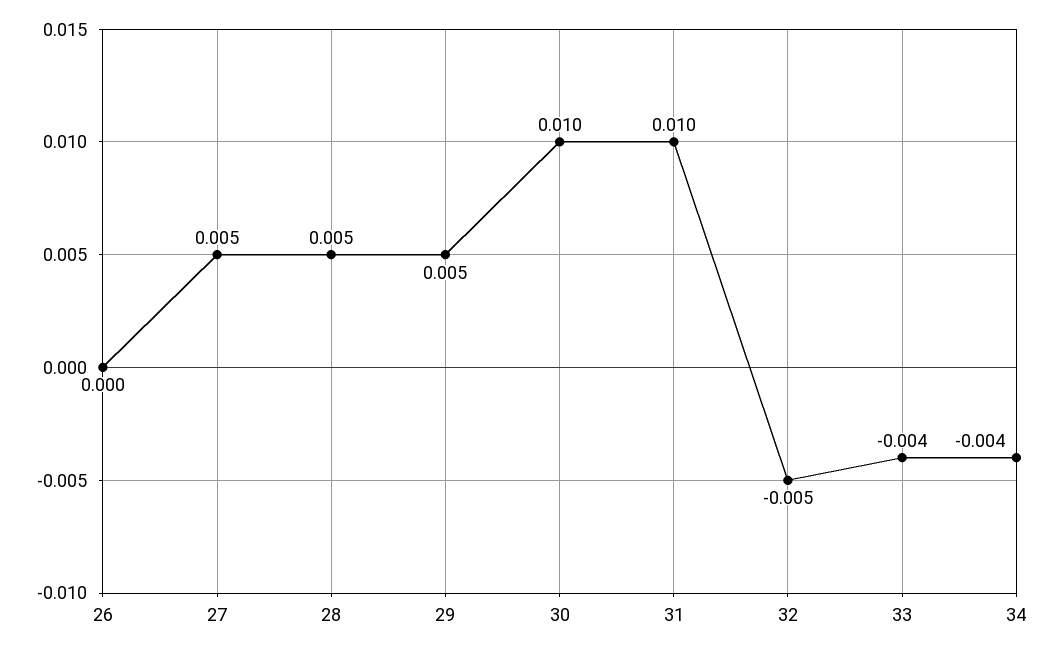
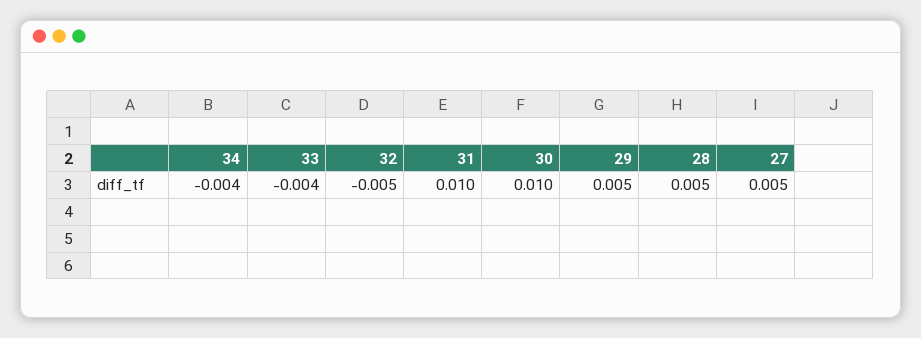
26: 0 -> none

